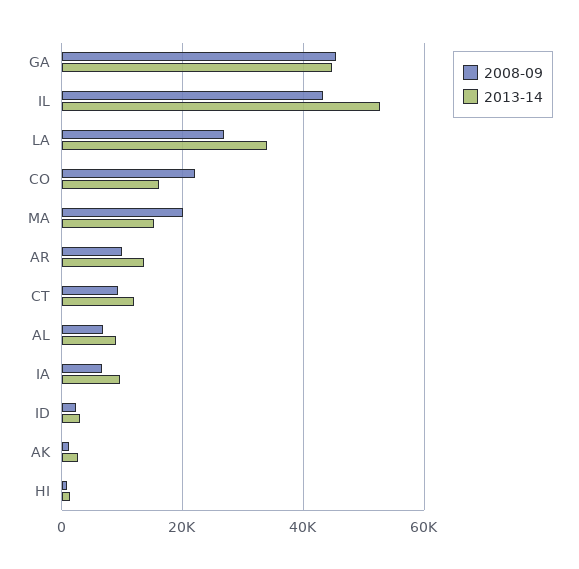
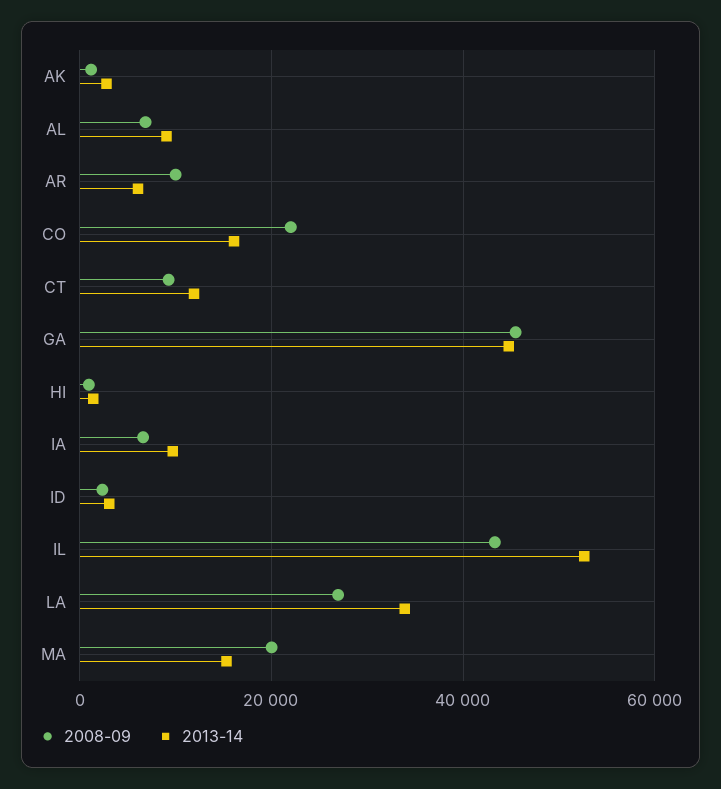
2013-14, AR: 14000 -> 6000

